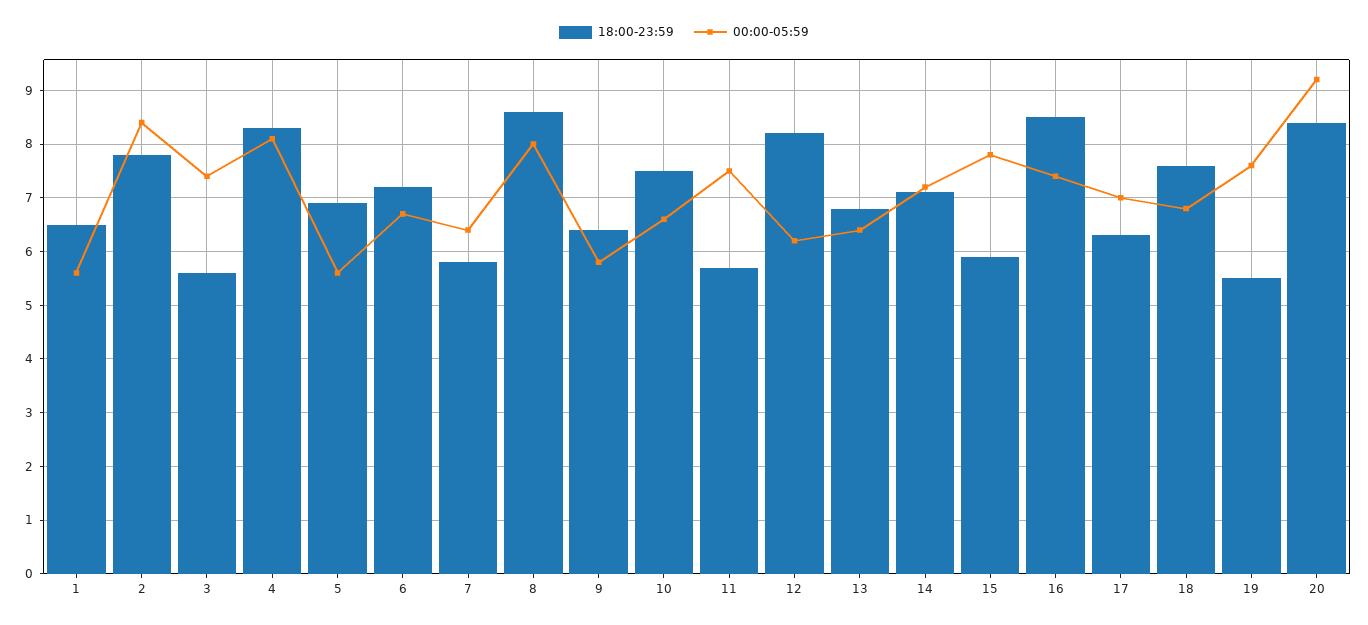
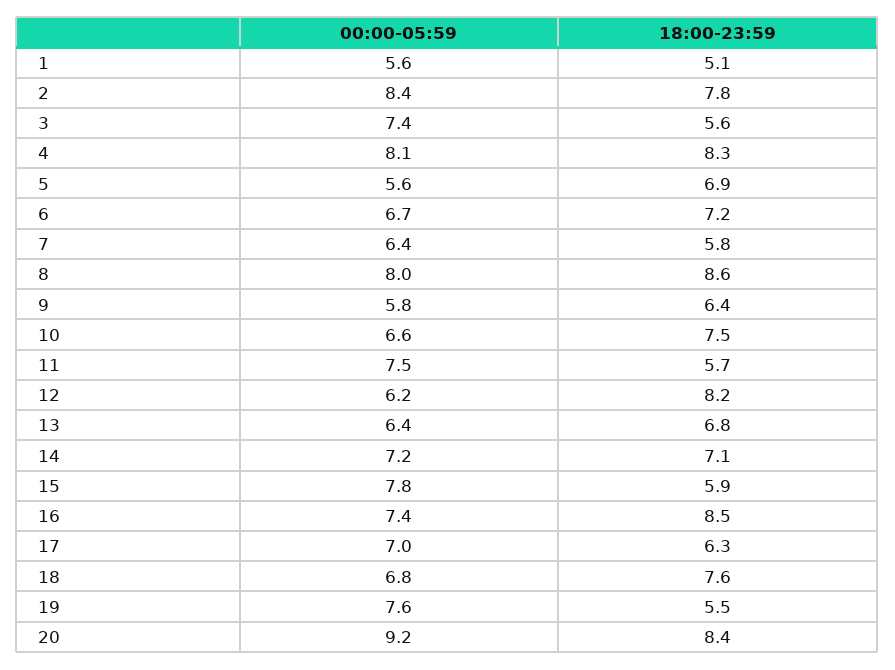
18:00-23:59, 1: 6.5 -> 5.1

